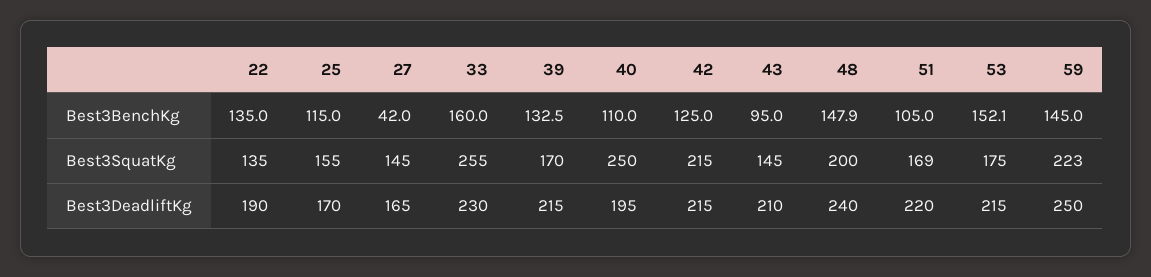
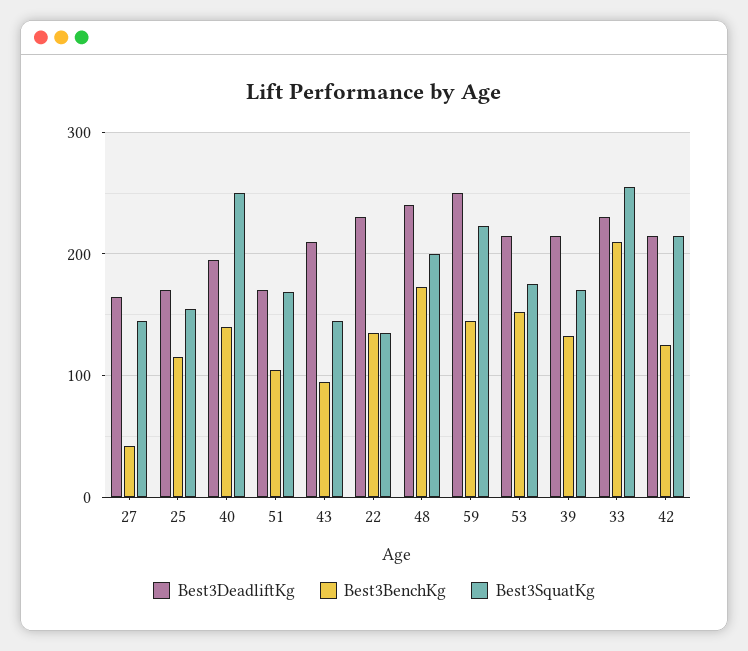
Best3BenchKg, 33: 160 -> 210
Best3BenchKg, 40: 110 -> 140
Best3BenchKg, 48: 147.9 -> 170
Best3DeadliftKg, 22: 190 -> 230
Best3DeadliftKg, 51: 220 -> 170

